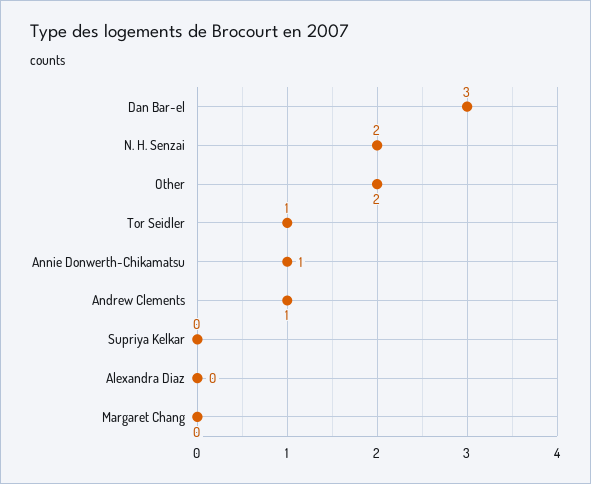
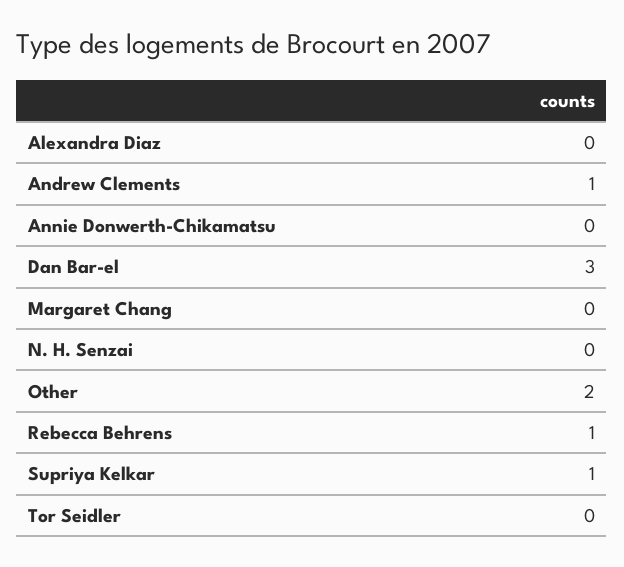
N. H. Senzai: 2 -> 0
Tor Seidler: 1 -> 0
Annie Donwerth-Chikamatsu: 1 -> 0
Supriya Kelkar: 0 -> 1
Rebecca Behrens: none -> 1

